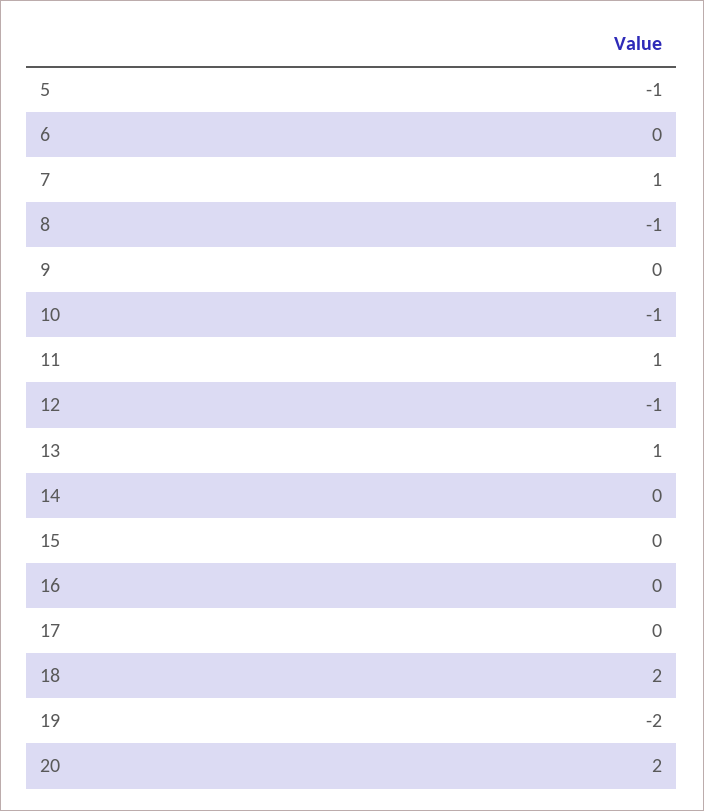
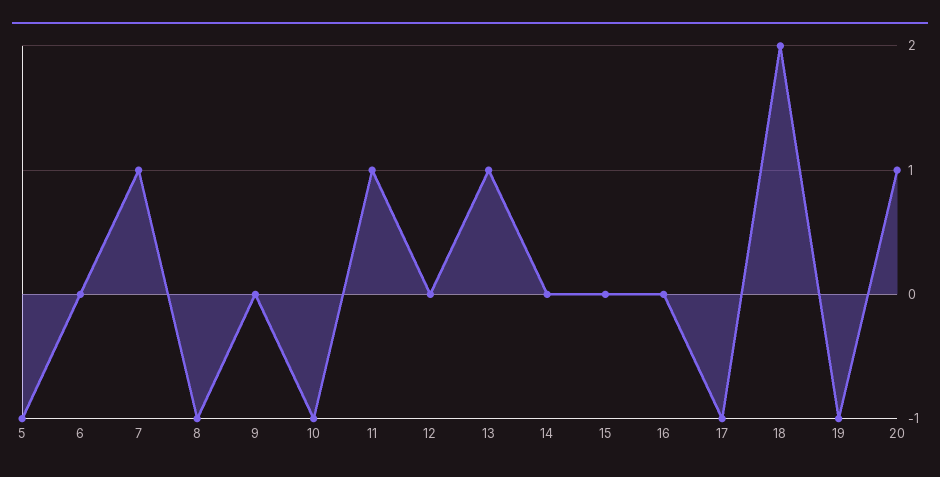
12: -1 -> 0
17: 0 -> -1
19: -2 -> -1
20: 2 -> 1

